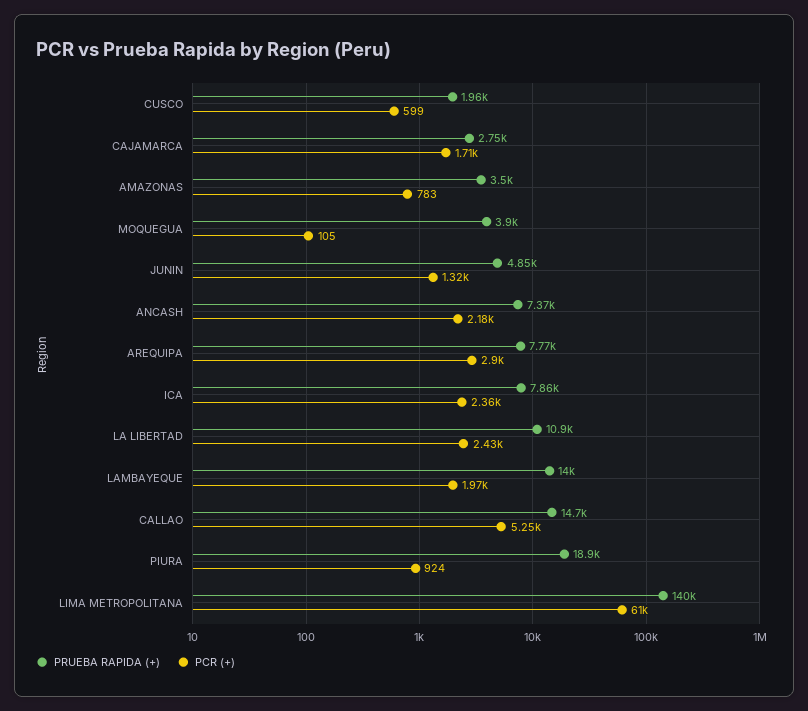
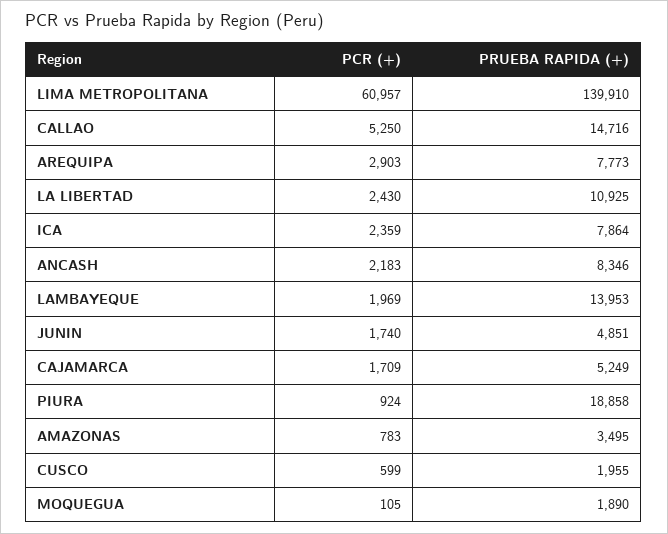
PRUEBA RAPIDA (+), CAJAMARCA: 2750 -> 5249
PRUEBA RAPIDA (+), MOQUEGUA: 3900 -> 1890
PCR (+), JUNIN: 1320 -> 1740
PRUEBA RAPIDA (+), ANCASH: 7370 -> 8346

